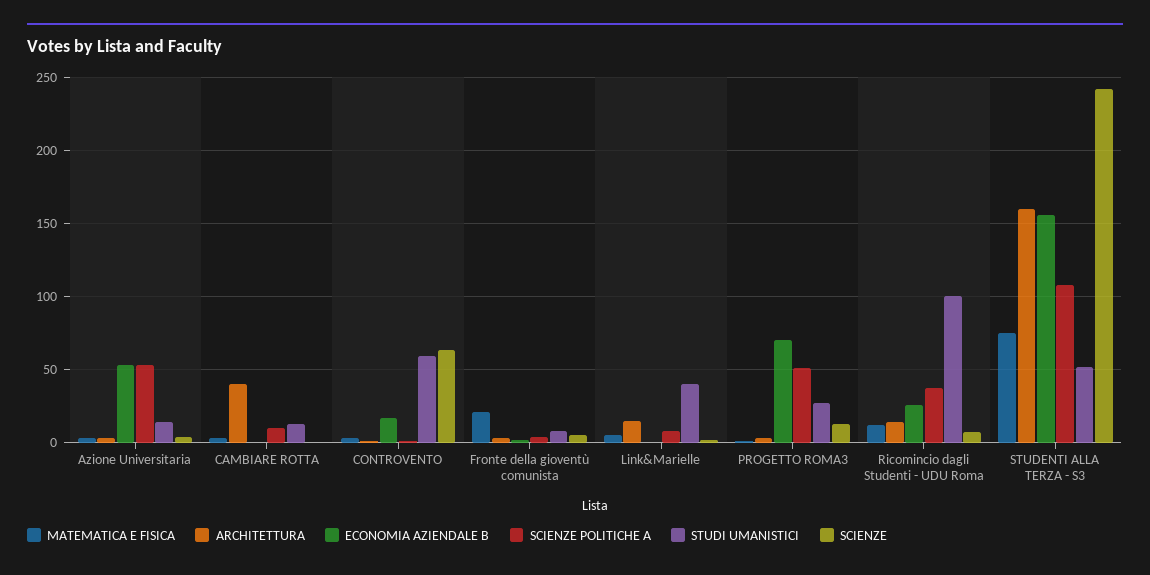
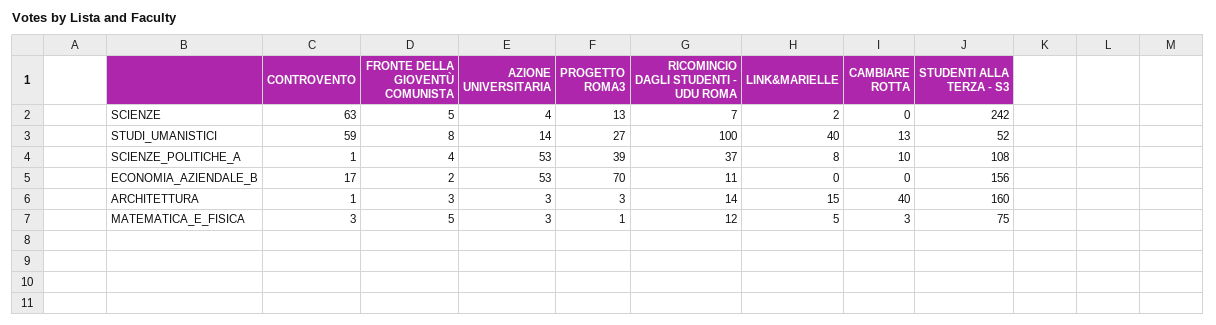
MATEMATICA E FISICA, Fronte della gioventù comunista: 20 -> 5
SCIENZE POLITICHE A, PROGETTO ROMA3: 50 -> 39
ECONOMIA AZIENDALE B, Ricomincio dagli Studenti - UDU Roma: 25 -> 11

